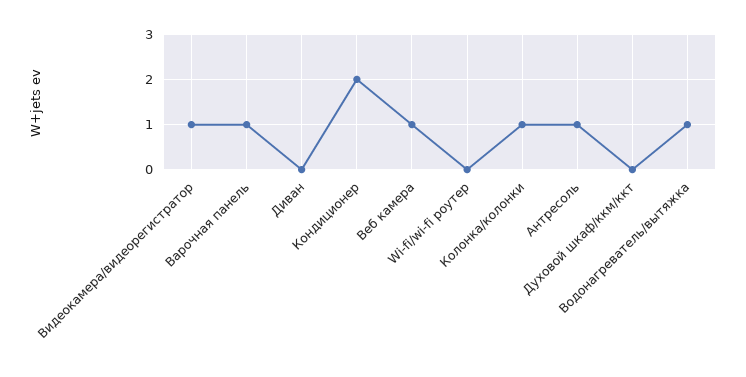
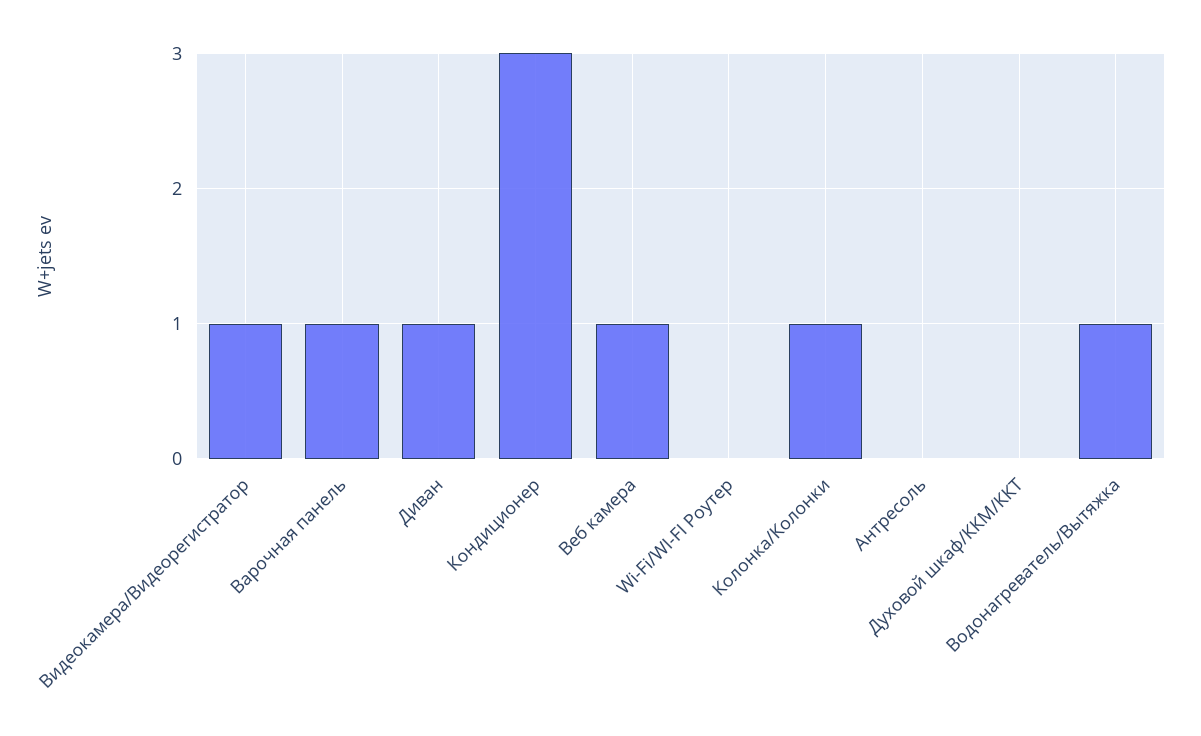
Диван: 0 -> 1
Кондиционер: 2 -> 3
Антресоль: 1 -> 0

